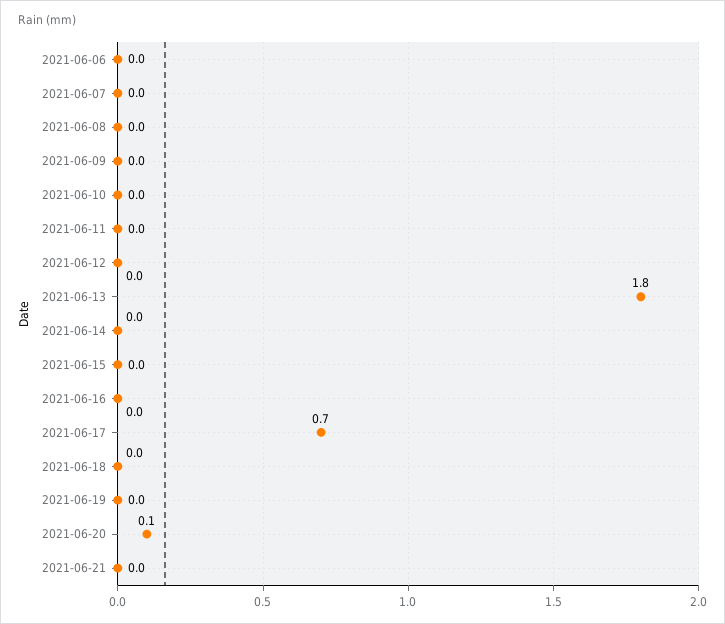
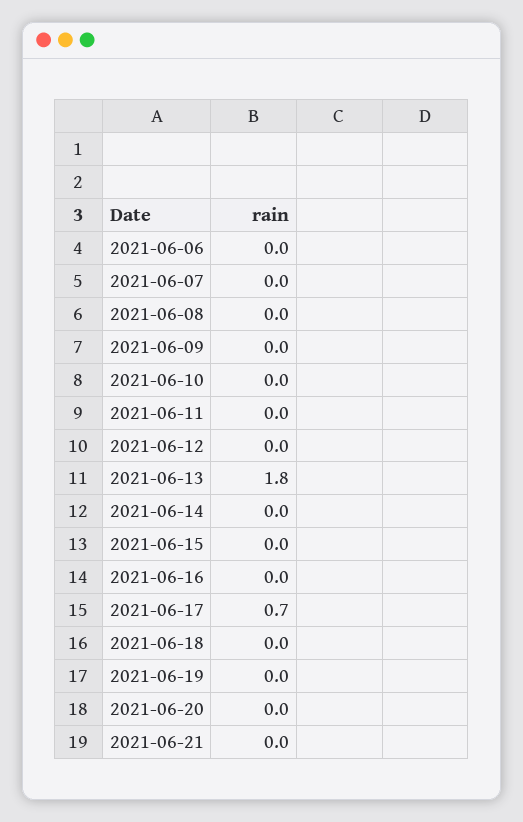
2021-06-20: 0.1 -> 0

